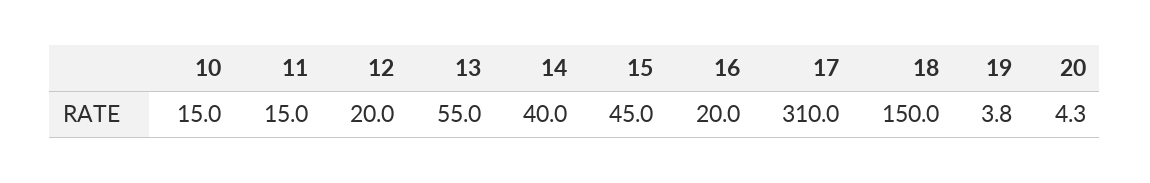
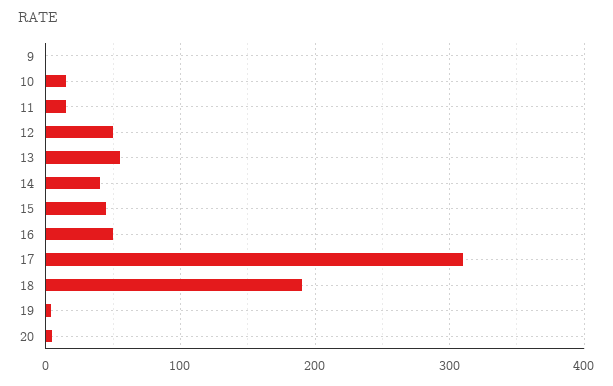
12: 20 -> 50
16: 20 -> 50
18: 150 -> 190
9: none -> 0

